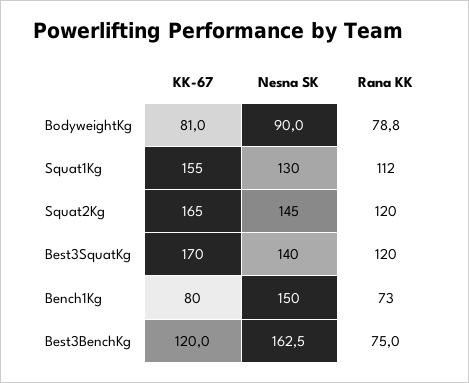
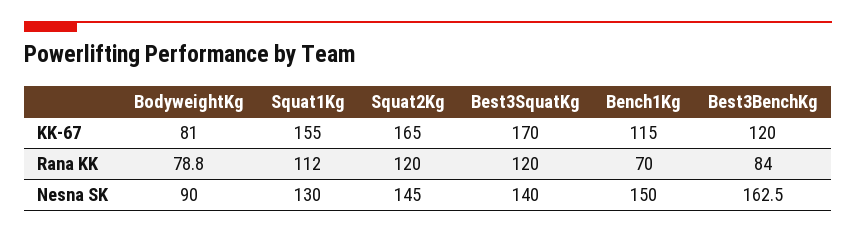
KK-67, Bench1Kg: 80 -> 115
Rana KK, Bench1Kg: 73 -> 70
Rana KK, Best3BenchKg: 75 -> 84

